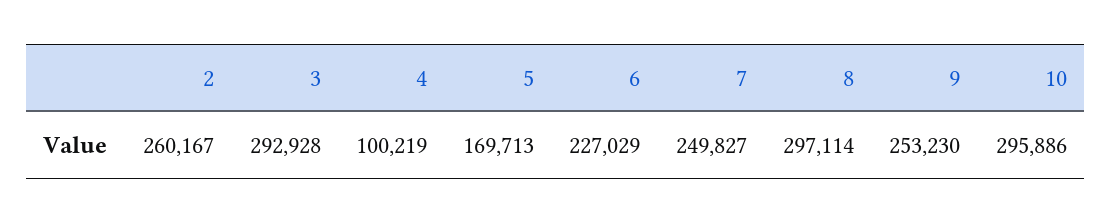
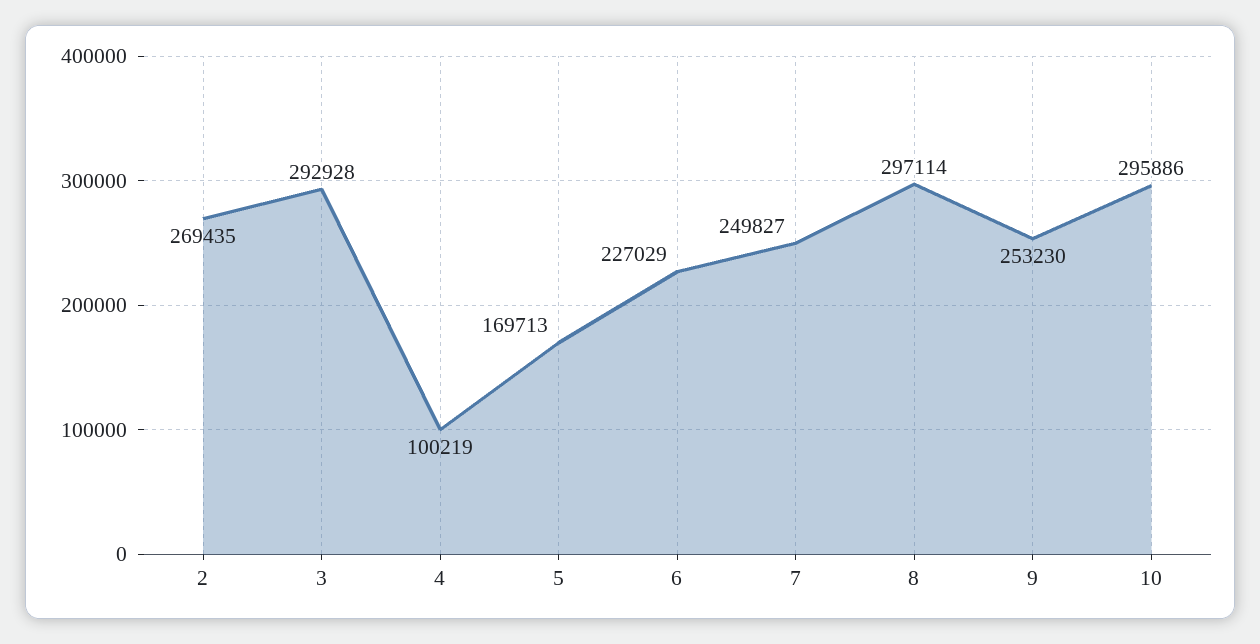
2: 260167 -> 269435

